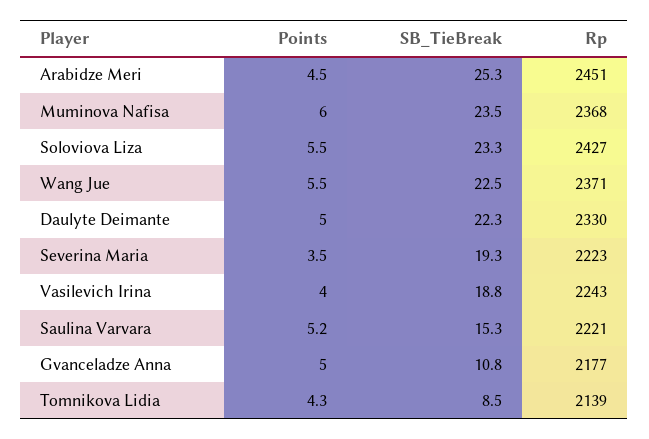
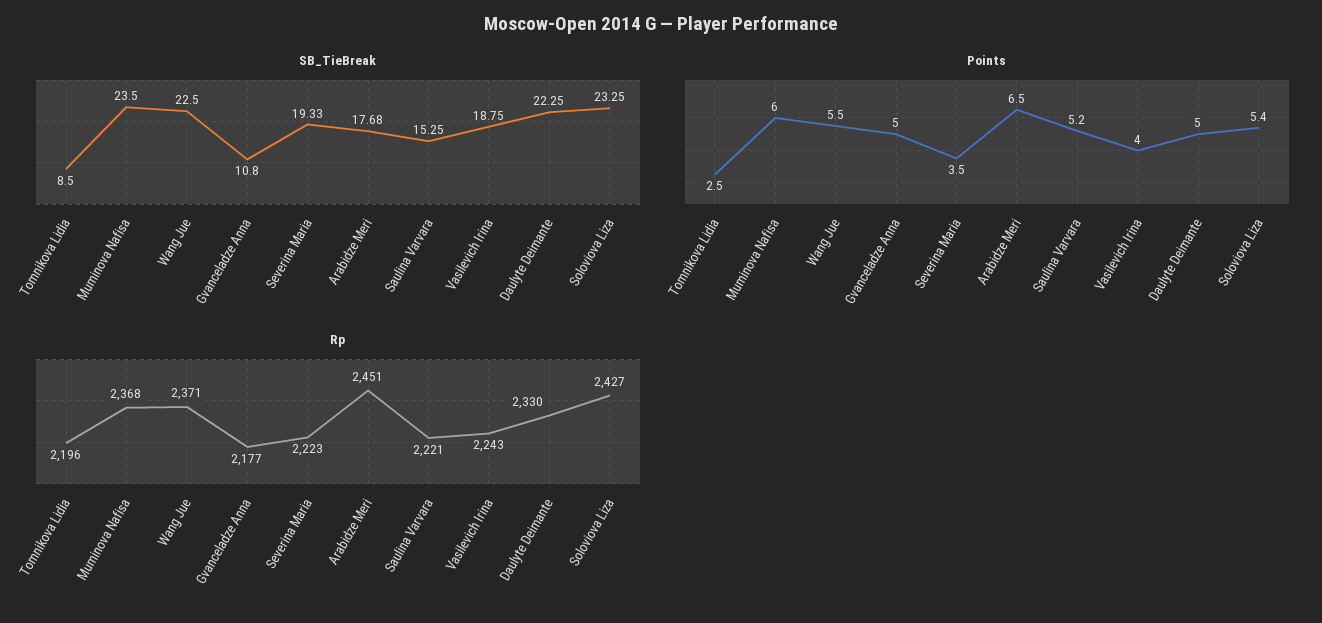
Points, Arabidze Meri: 4.5 -> 6.5
SB_TieBreak, Arabidze Meri: 25.3 -> 17.68
Points, Soloviova Liza: 5.5 -> 5.4
Points, Tomnikova Lidia: 4.3 -> 2.5
Rp, Tomnikova Lidia: 2139 -> 2196

